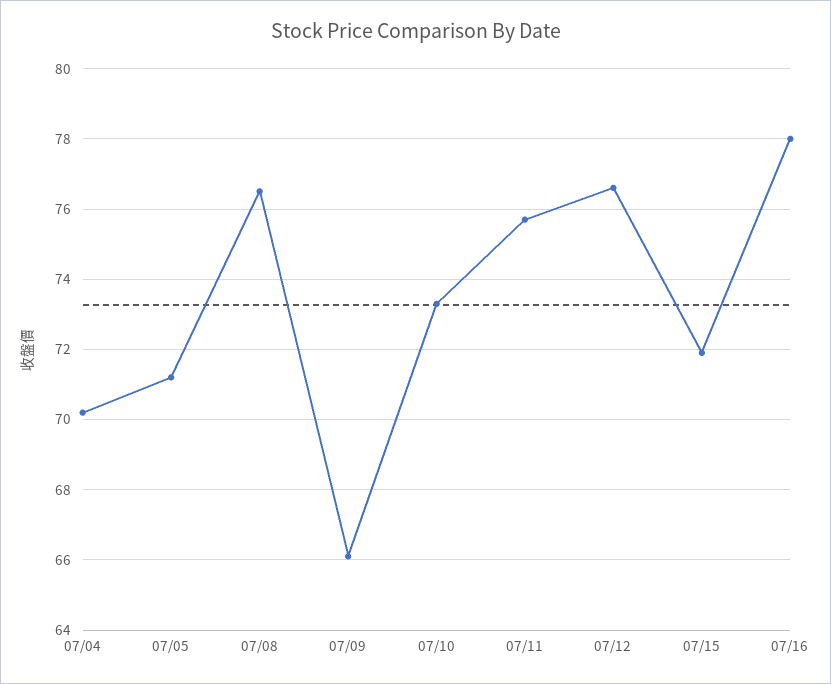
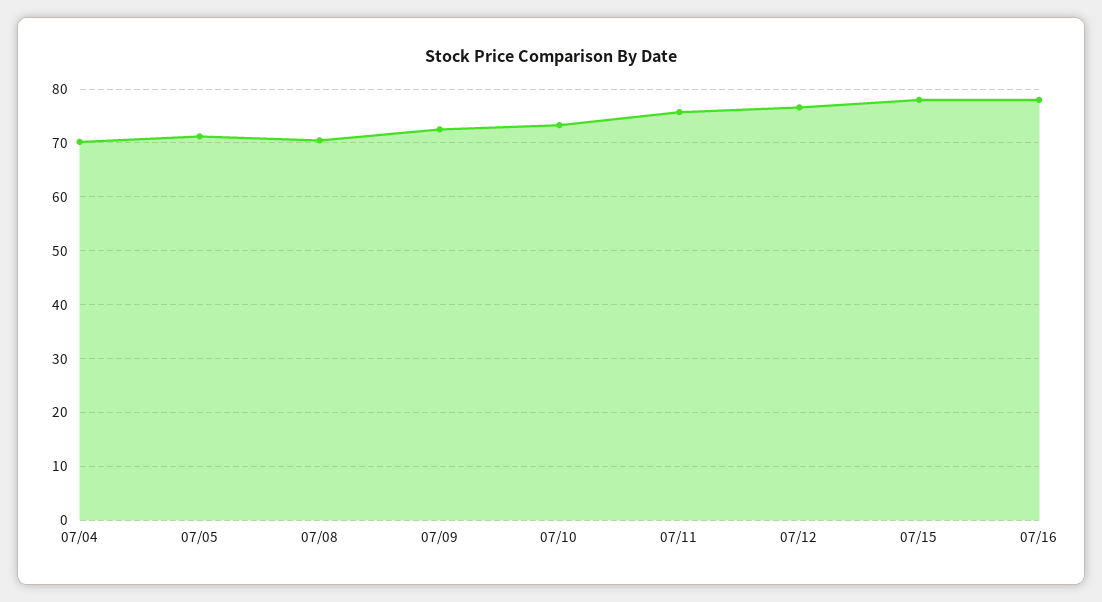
07/08: 76.5 -> 70
07/09: 66 -> 72
07/15: 72 -> 78

